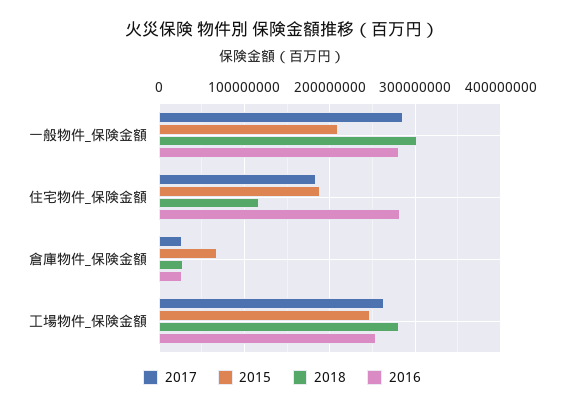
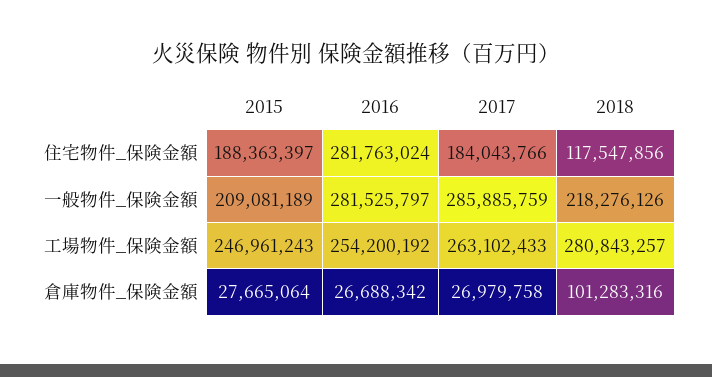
2018, 一般物件_保険金額: 300000000 -> 218276126
2015, 倉庫物件_保険金額: 70000000 -> 27665064
2018, 倉庫物件_保険金額: 30000000 -> 101283316

